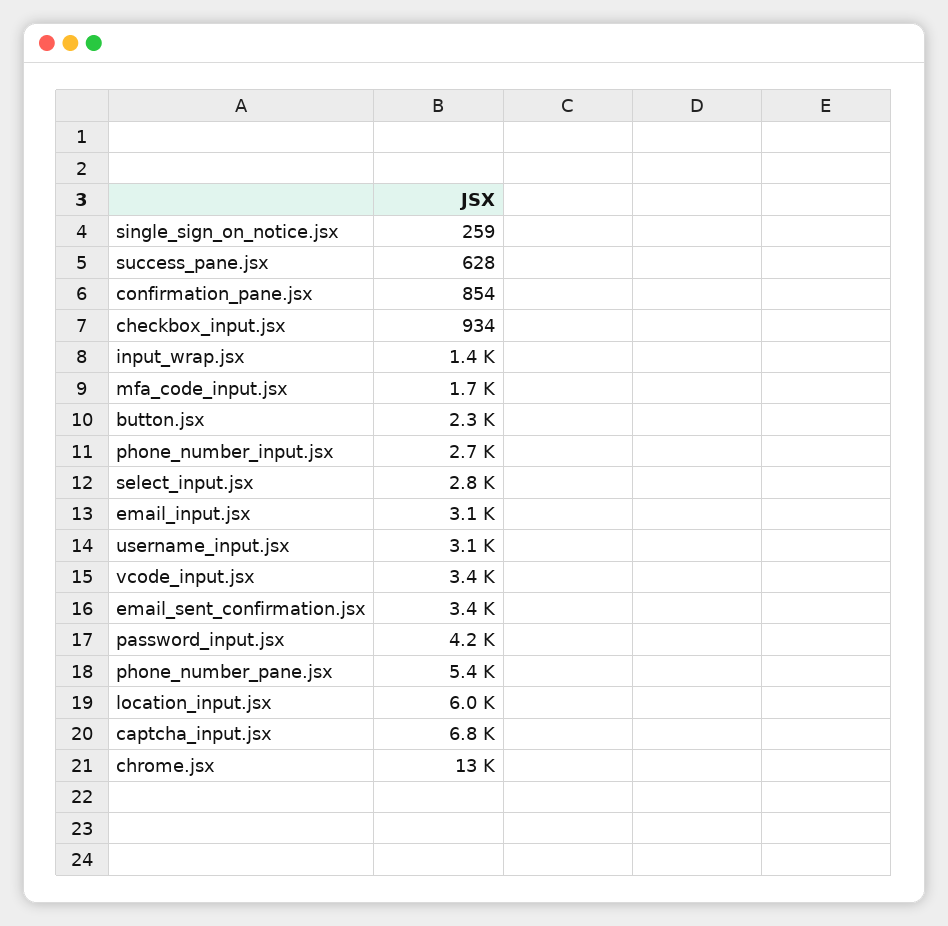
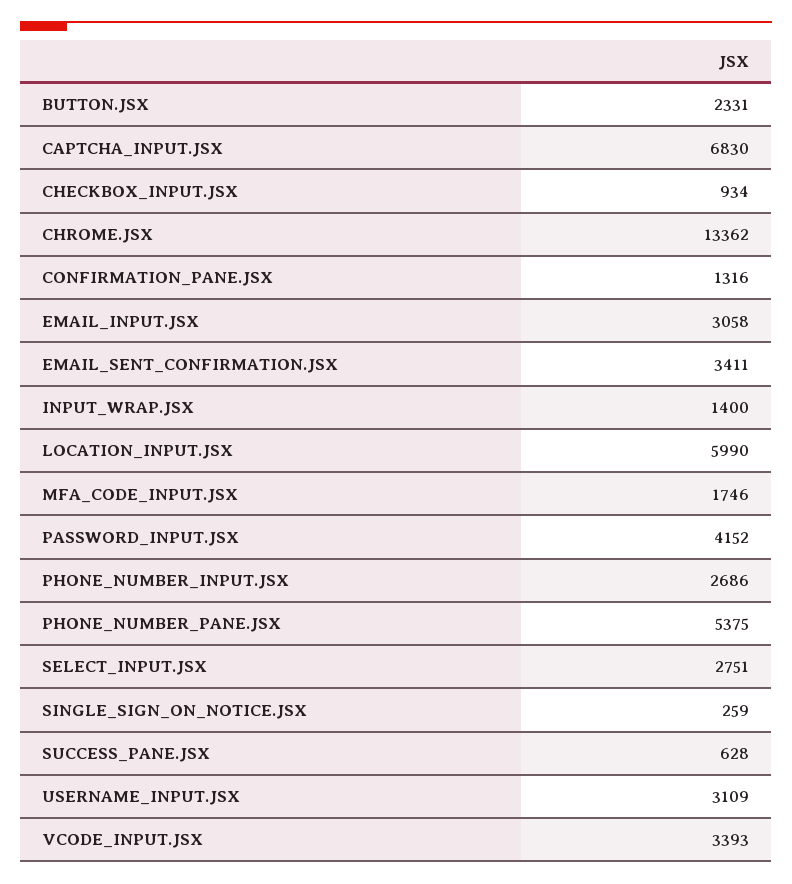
confirmation_pane.jsx: 854 -> 1316

